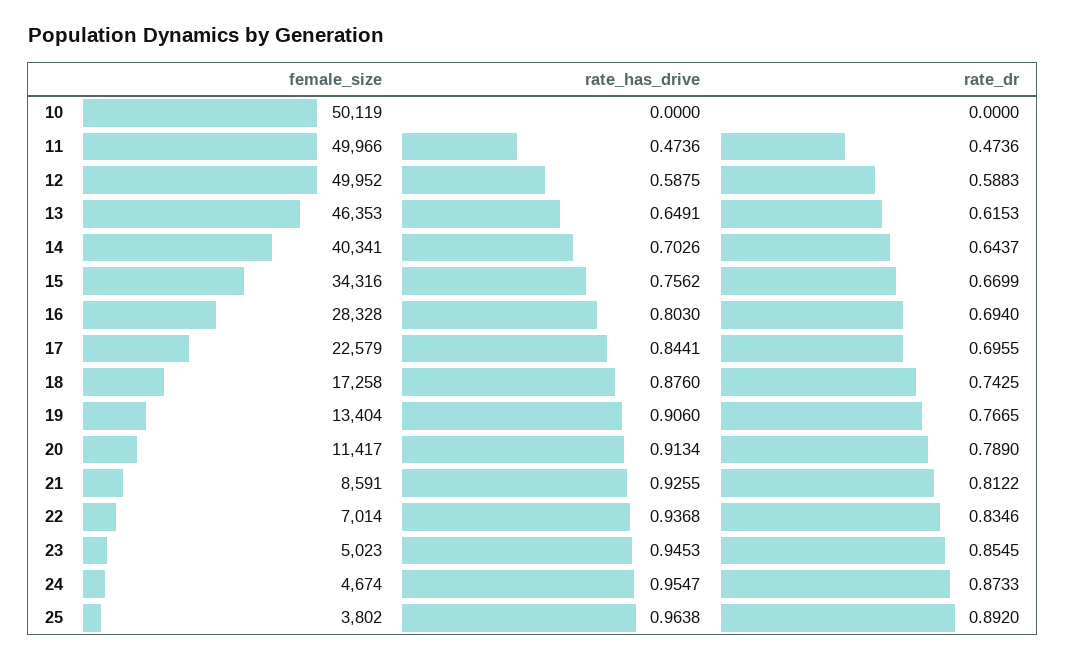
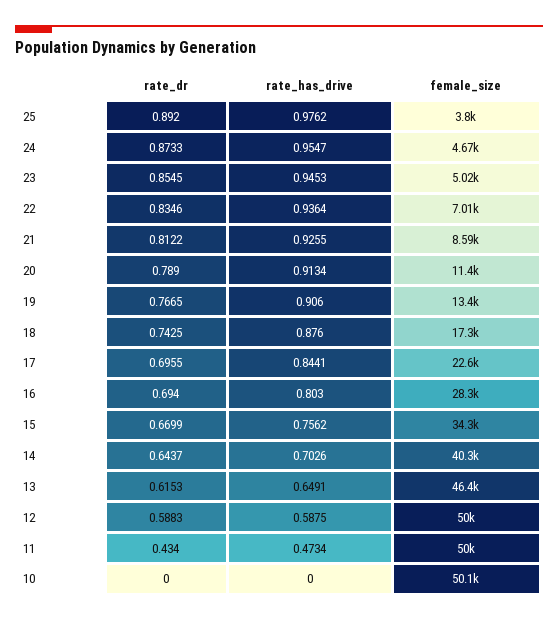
rate_has_drive, 11: 0.4736 -> 0.4734
rate_dr, 11: 0.4736 -> 0.434
rate_has_drive, 22: 0.9368 -> 0.9364
rate_has_drive, 25: 0.9638 -> 0.9762

